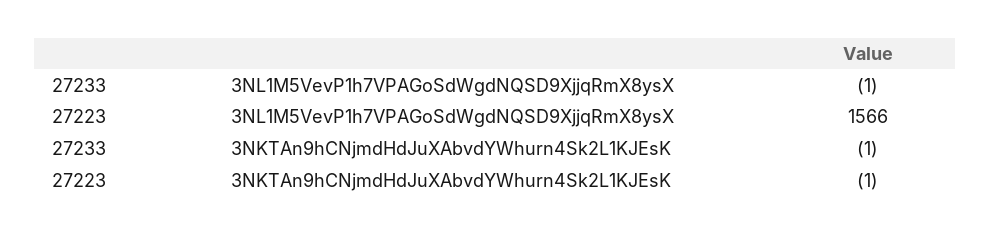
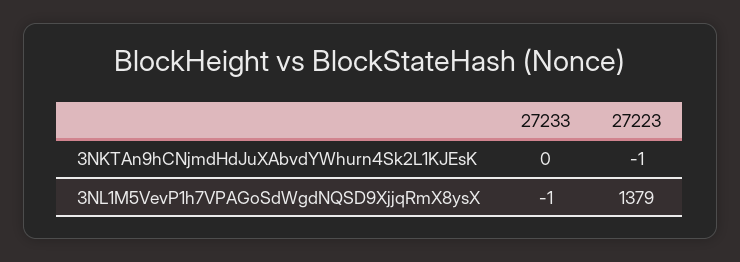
27223, 3NL1M5VevP1h7VPAGoSdWgdNQSD9XjjqRmX8ysX: 1566 -> 1379
27233, 3NKTAn9hCNjmdHdJuXAbvdYWhurn4Sk2L1KJEsK: -1 -> 0

